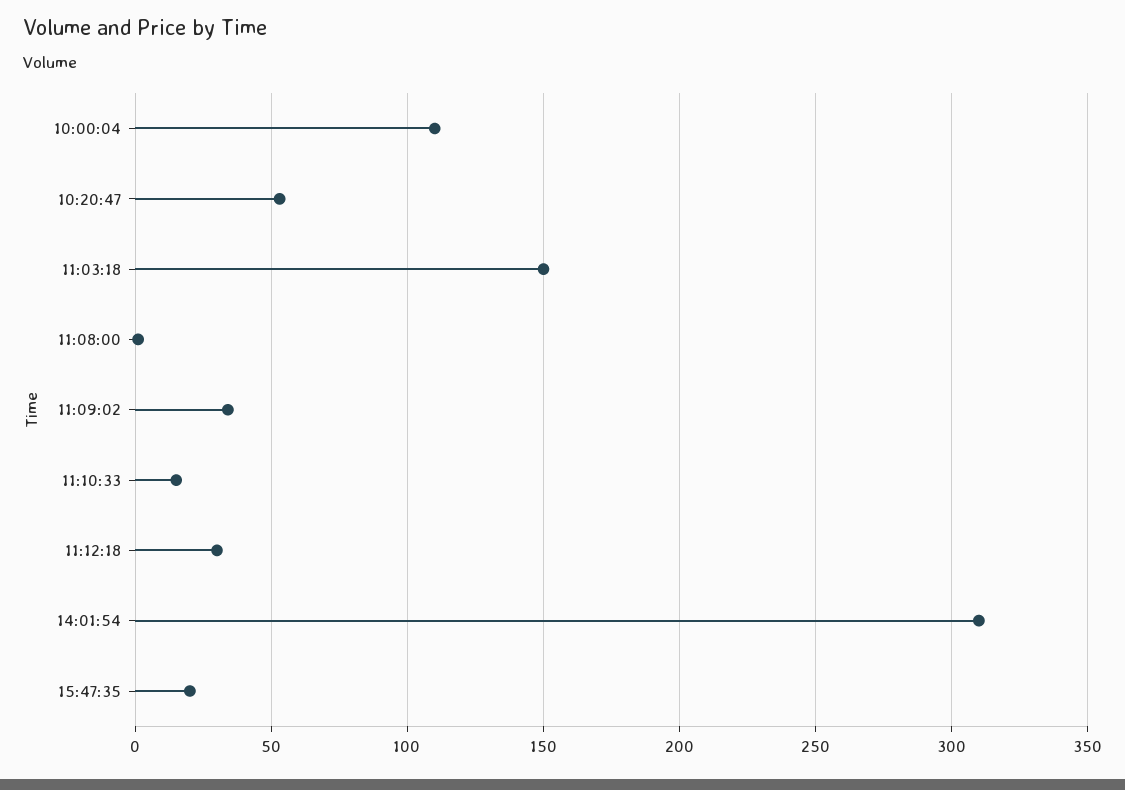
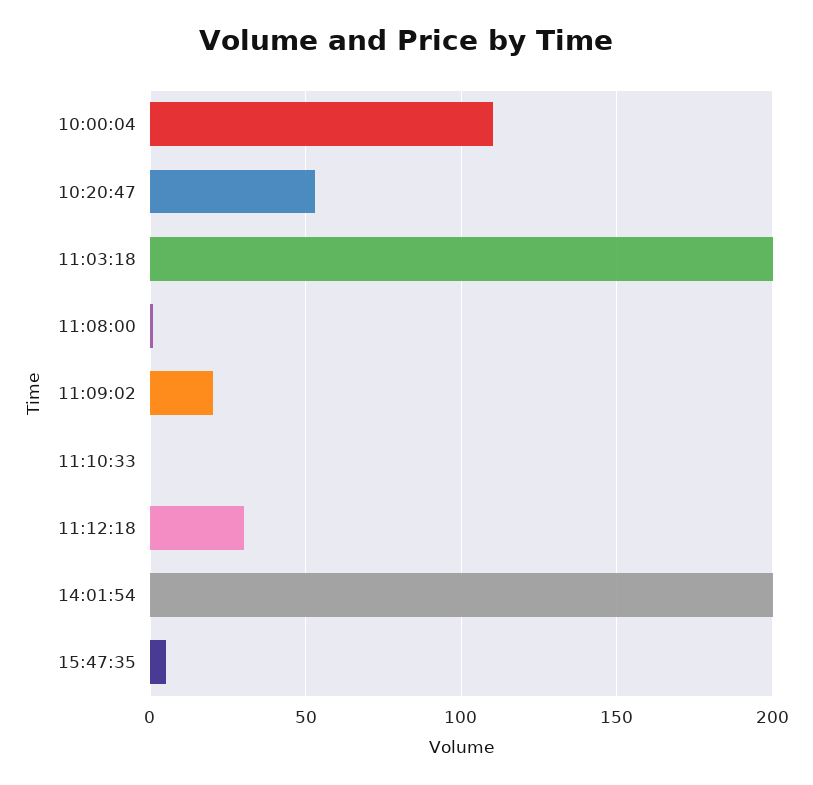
11:03:18: 150 -> 200
11:09:02: 35 -> 20
11:10:33: 15 -> 0
14:01:54: 310 -> 200
15:47:35: 20 -> 5

